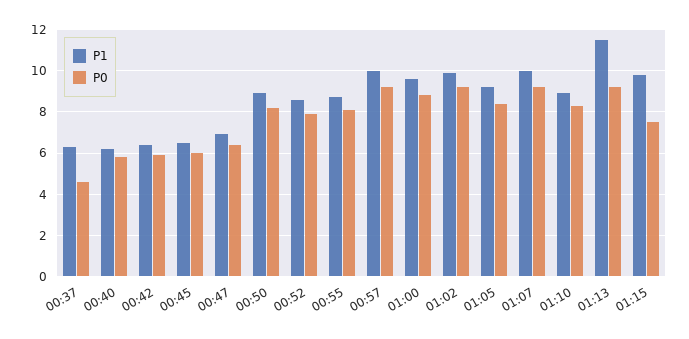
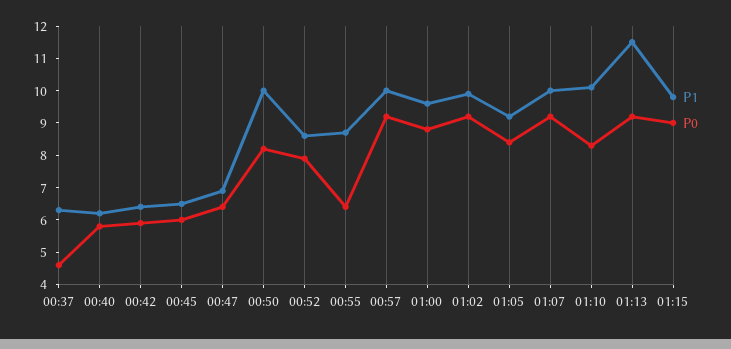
P1, 00:50: 9 -> 10
P0, 00:55: 8 -> 6.5
P1, 01:10: 9 -> 10
P0, 01:15: 7.5 -> 9

